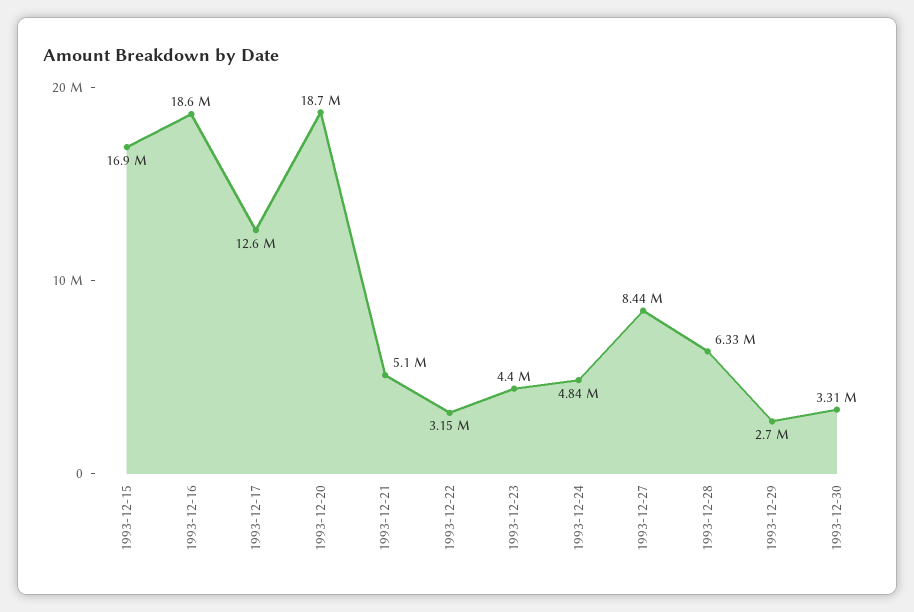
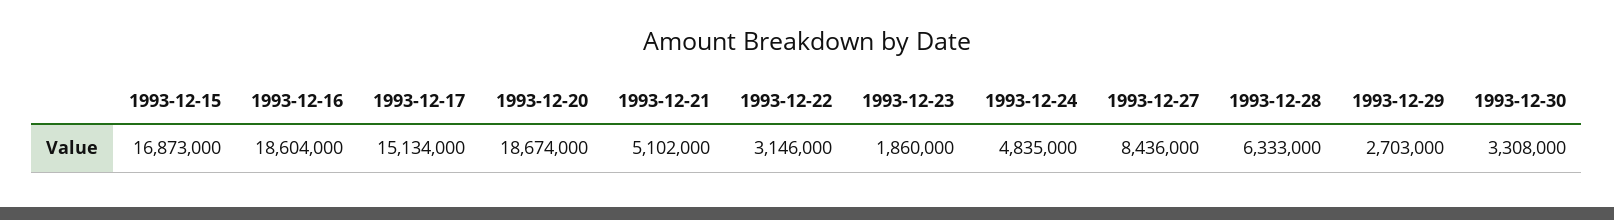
1993-12-17: 12600000 -> 15134000
1993-12-23: 4400000 -> 1860000

